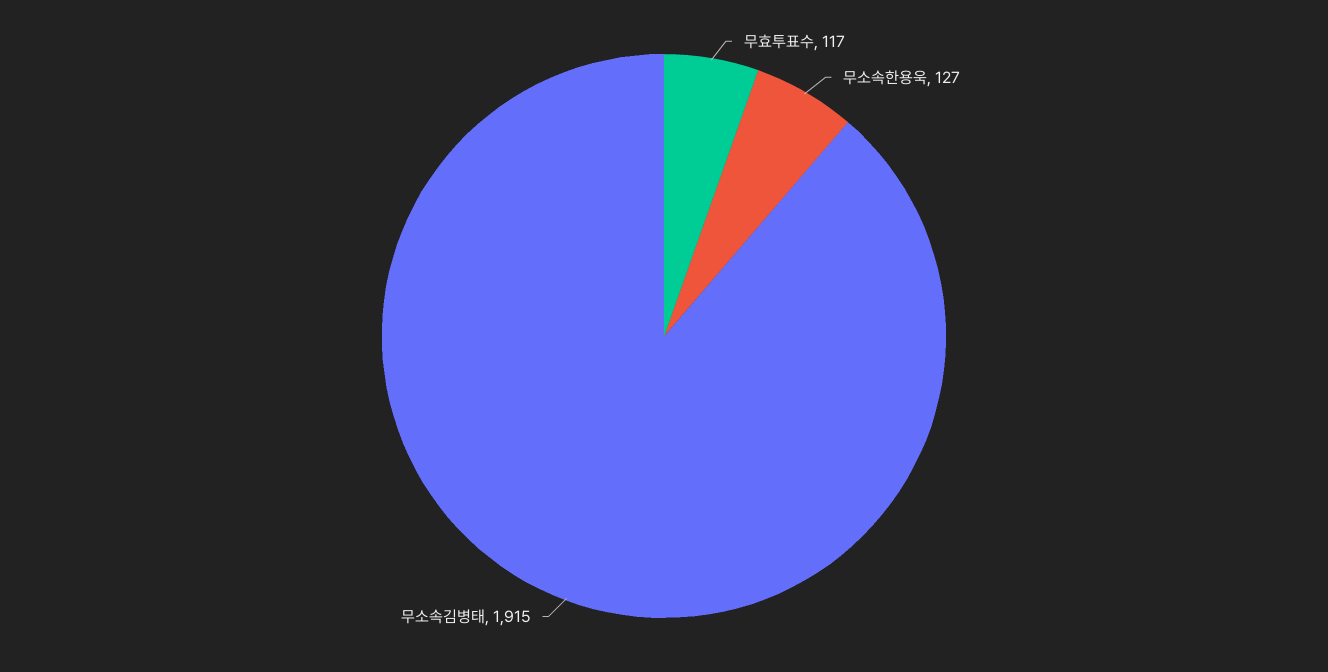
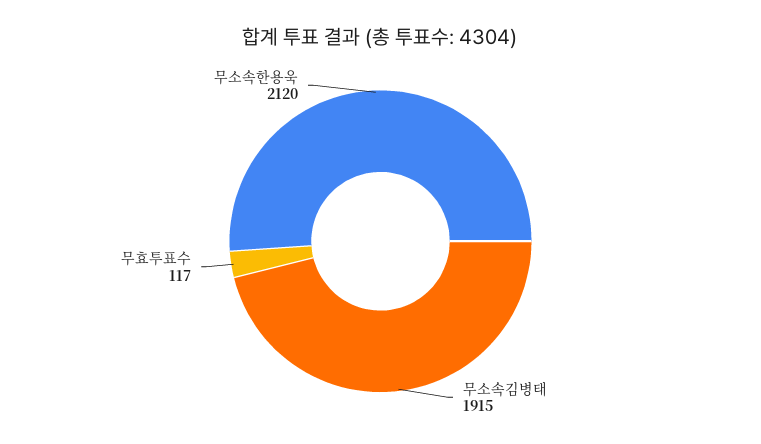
무소속한용욱: 127 -> 2120

